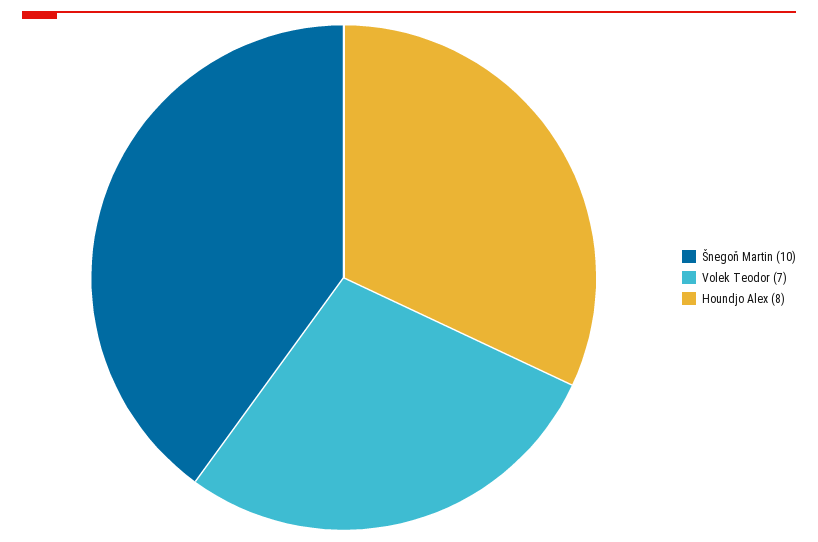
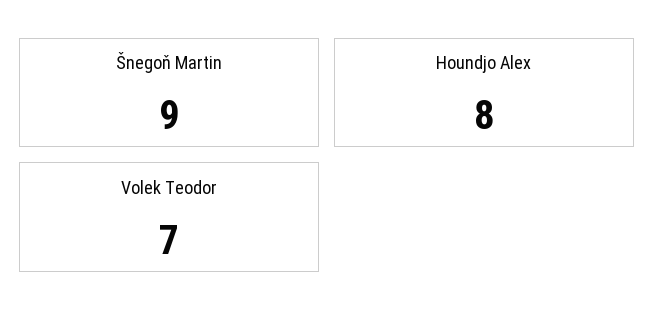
Šnegoň Martin: 10 -> 9

